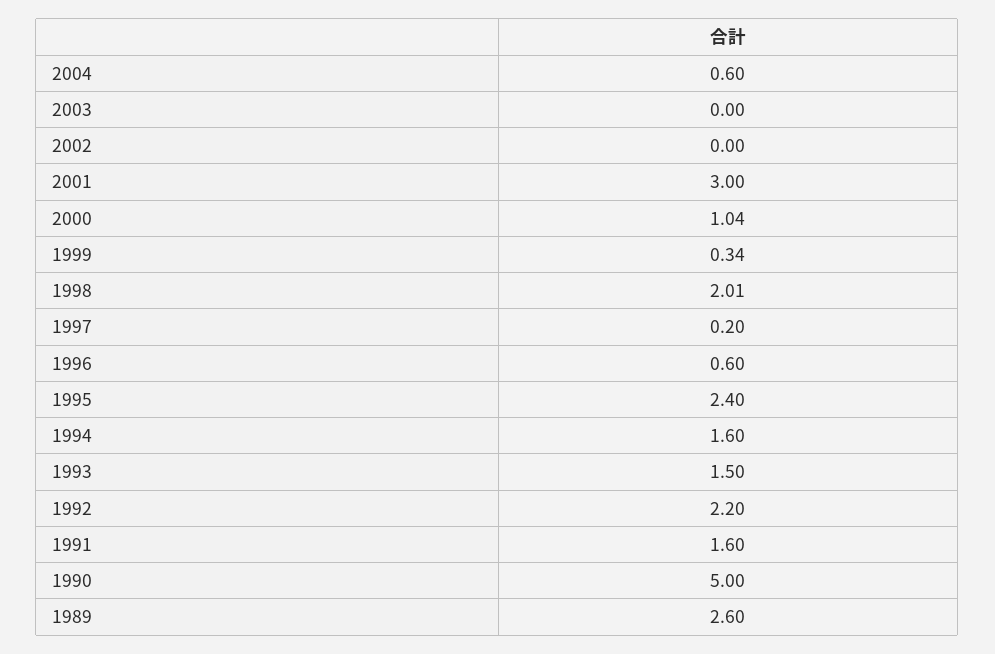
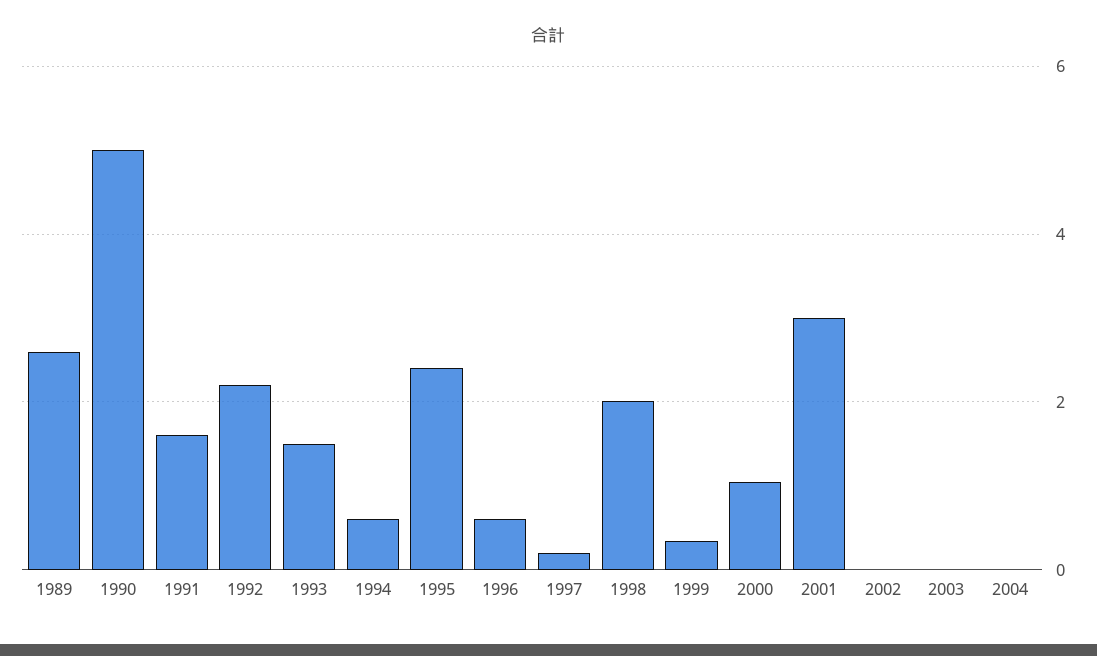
2004: 0.6 -> 0
1994: 1.6 -> 0.6

